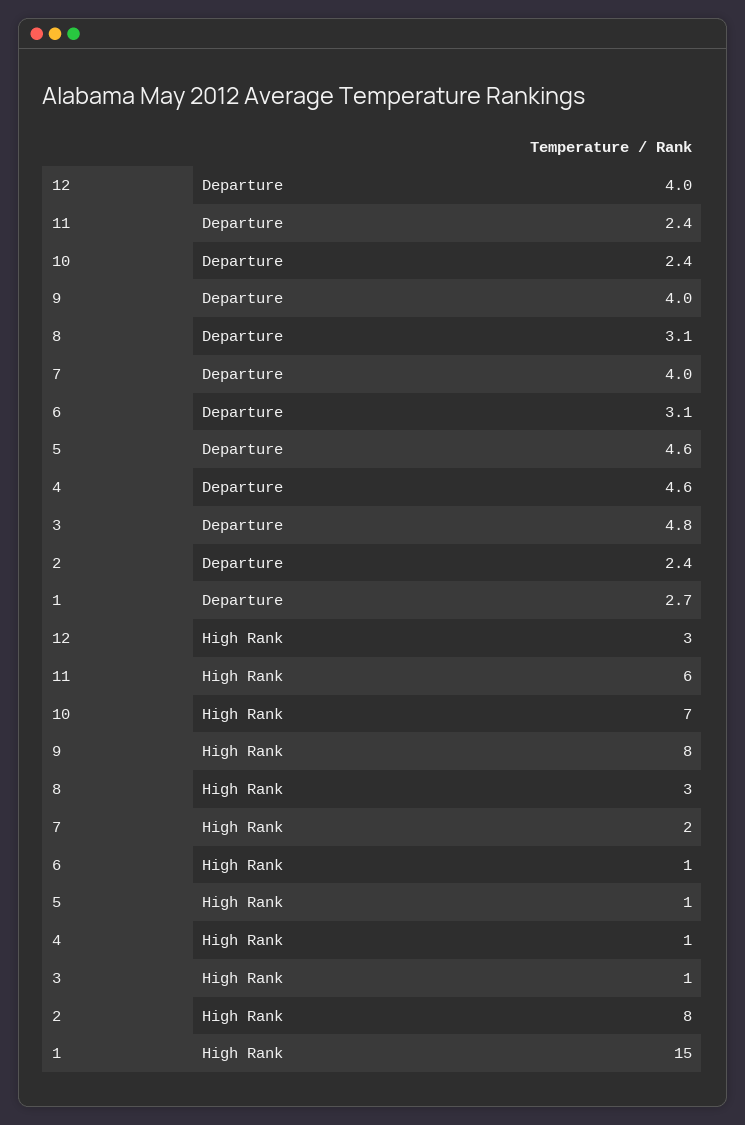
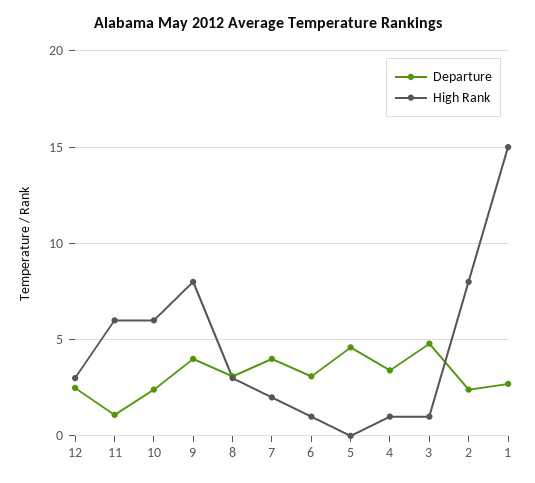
Departure, 12: 4 -> 2.5
Departure, 11: 2.4 -> 1
Departure, 4: 4.6 -> 3.5
High Rank, 10: 7 -> 6
High Rank, 5: 1 -> 0

